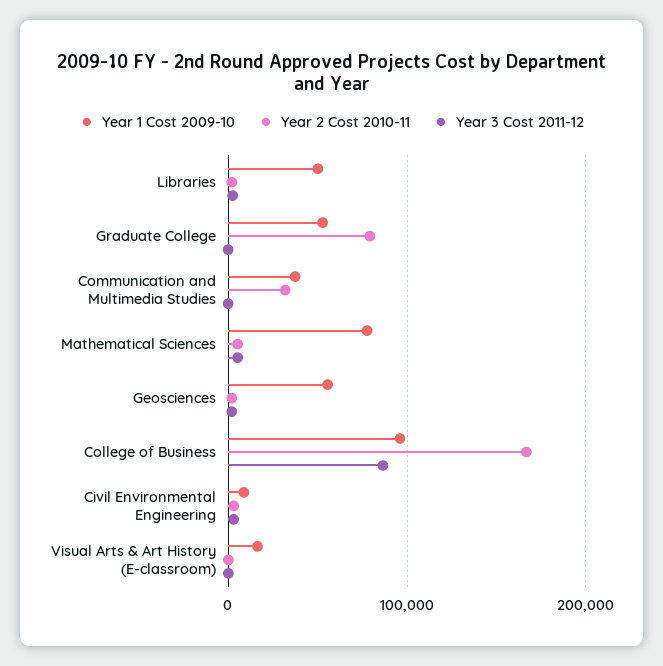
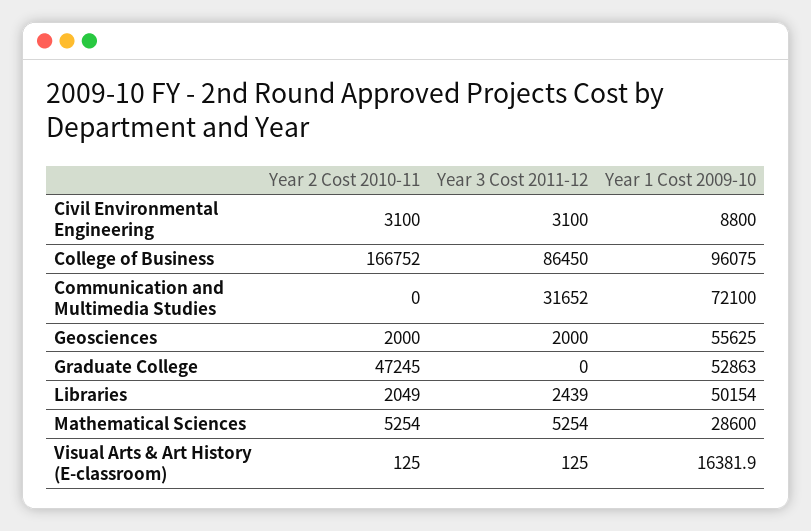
Year 2 Cost 2010-11, Graduate College: 80000 -> 47245
Year 1 Cost 2009-10, Communication and Multimedia Studies: 40000 -> 72100
Year 2 Cost 2010-11, Communication and Multimedia Studies: 30000 -> 0
Year 3 Cost 2011-12, Communication and Multimedia Studies: 0 -> 31652
Year 1 Cost 2009-10, Mathematical Sciences: 80000 -> 28600

